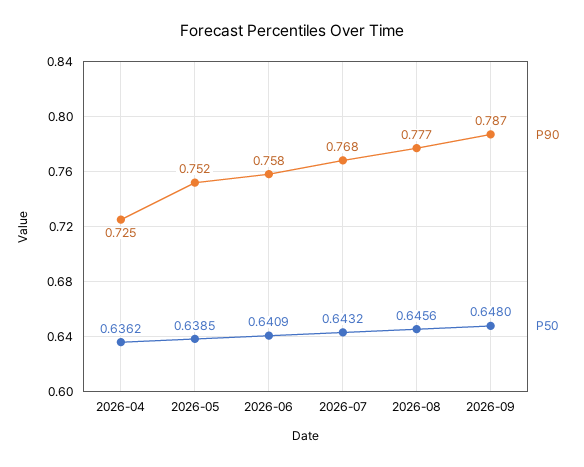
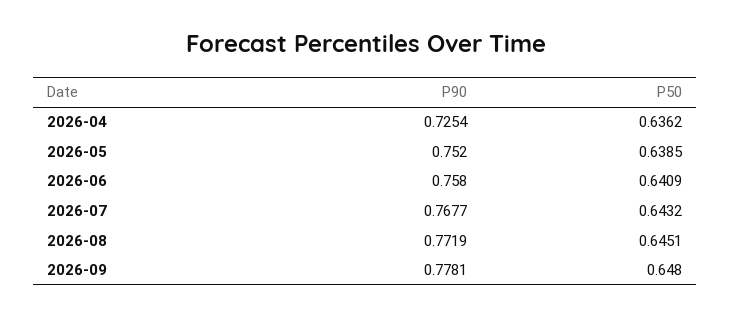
P90, 2026-08: 0.777 -> 0.7719
P50, 2026-08: 0.6456 -> 0.6451
P90, 2026-09: 0.787 -> 0.7781

